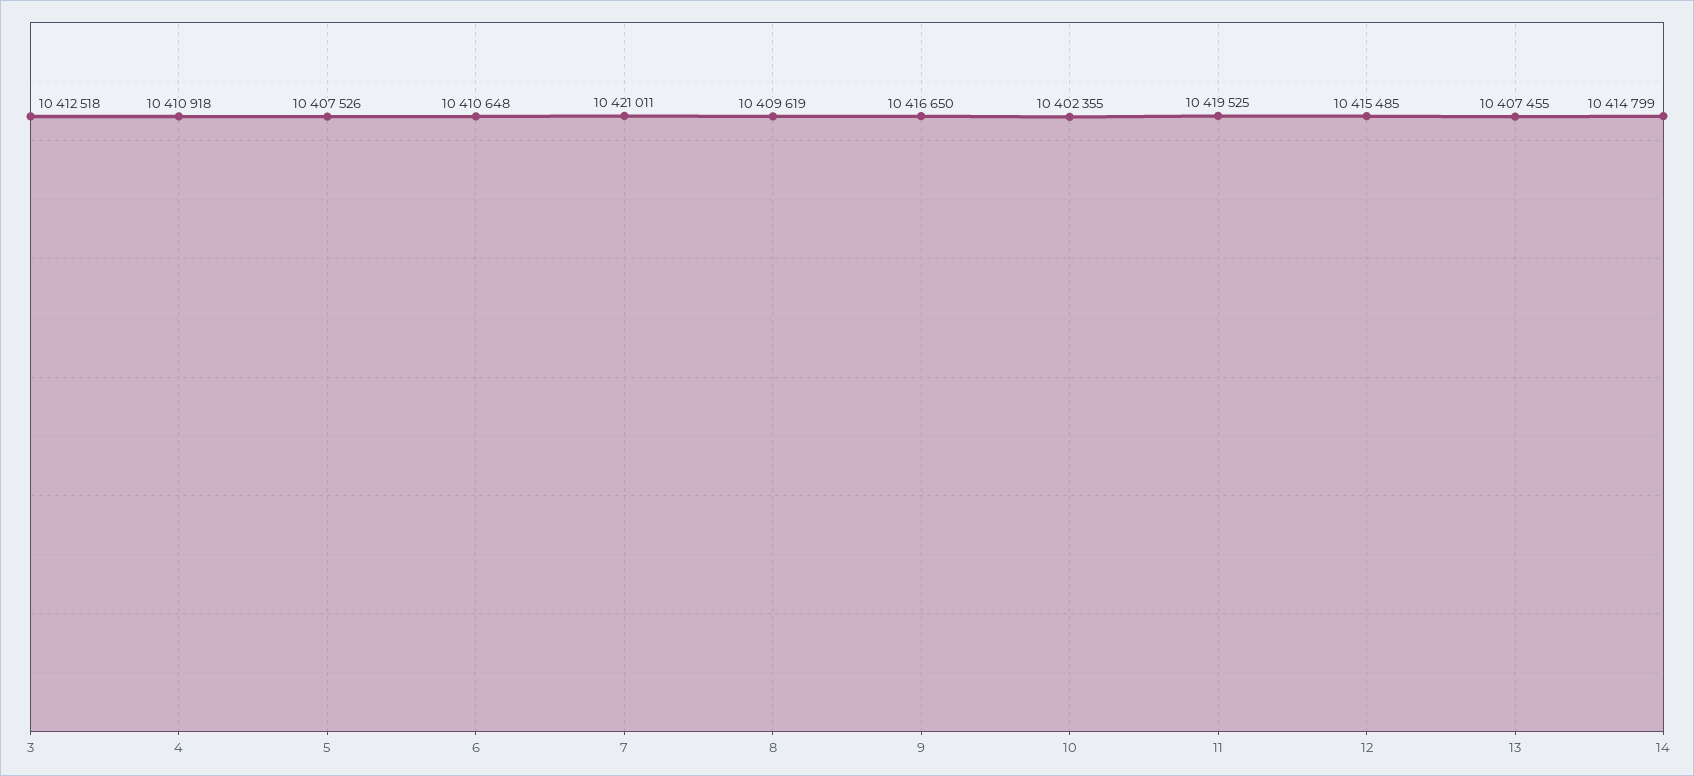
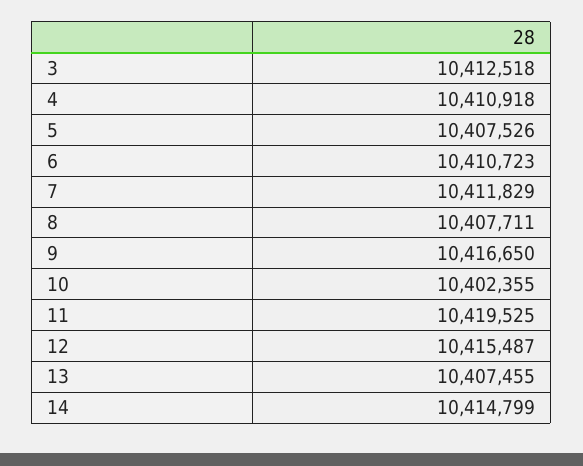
6: 10410648 -> 10410723
7: 10421011 -> 10411829
8: 10409619 -> 10407711
12: 10415485 -> 10415487

